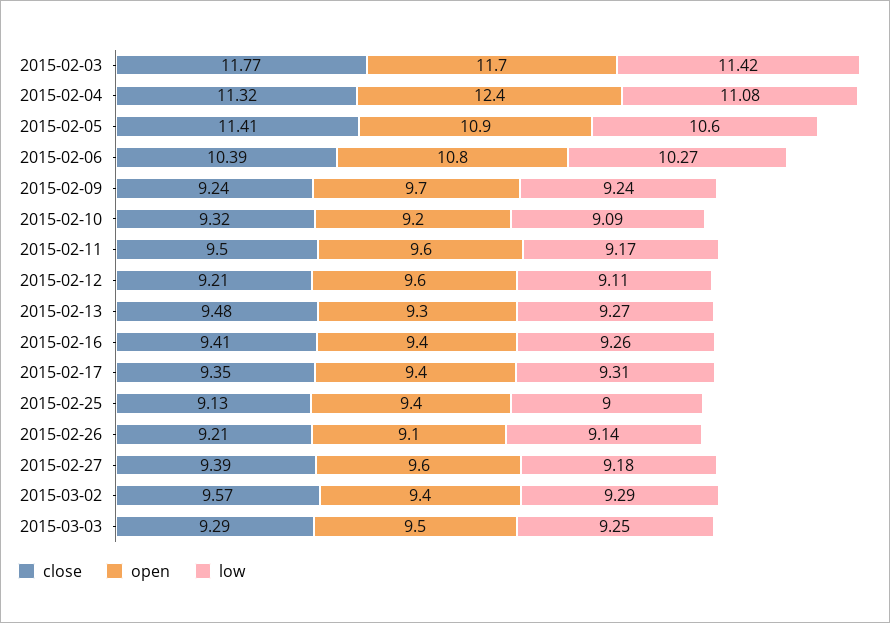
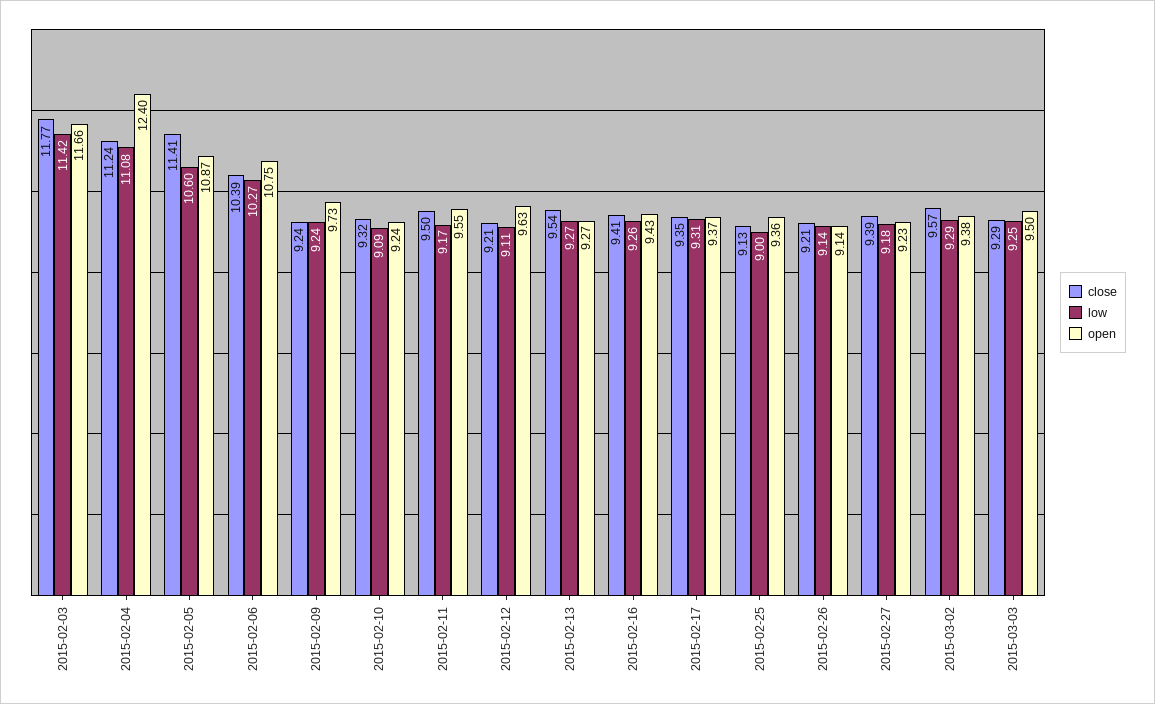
close, 2015-02-04: 11.32 -> 11.24
close, 2015-02-13: 9.48 -> 9.54
open, 2015-02-27: 9.6 -> 9.23

